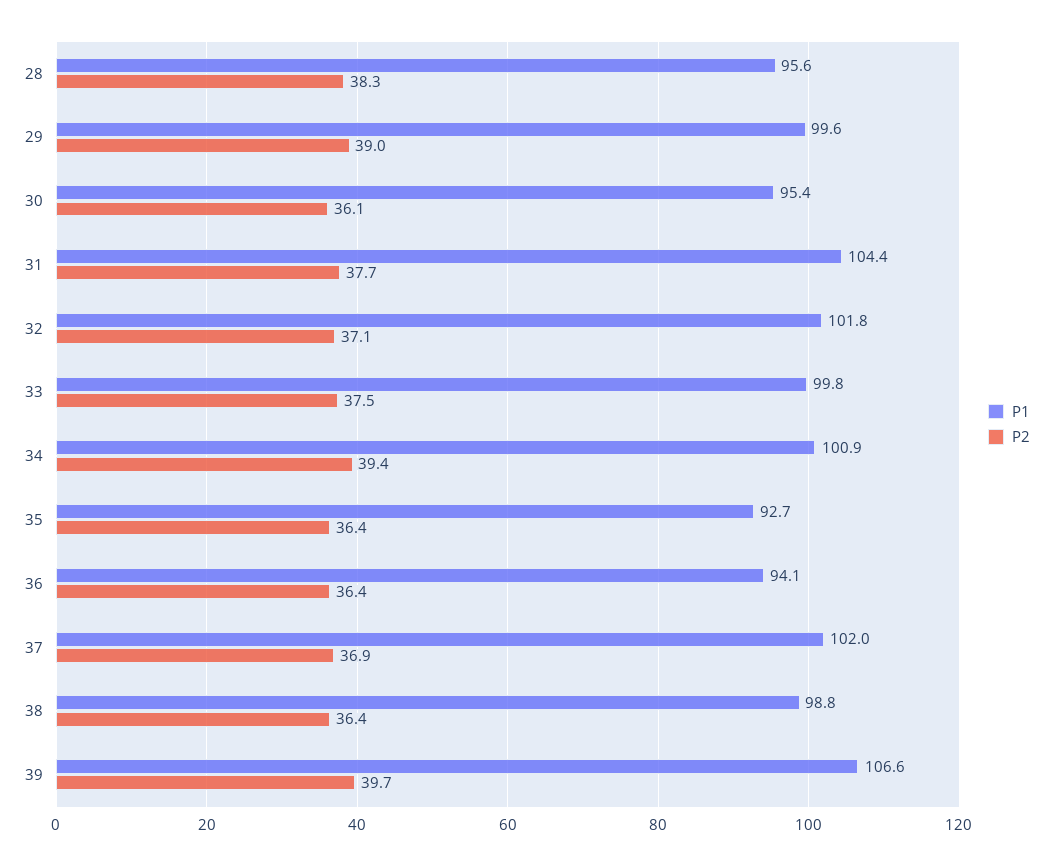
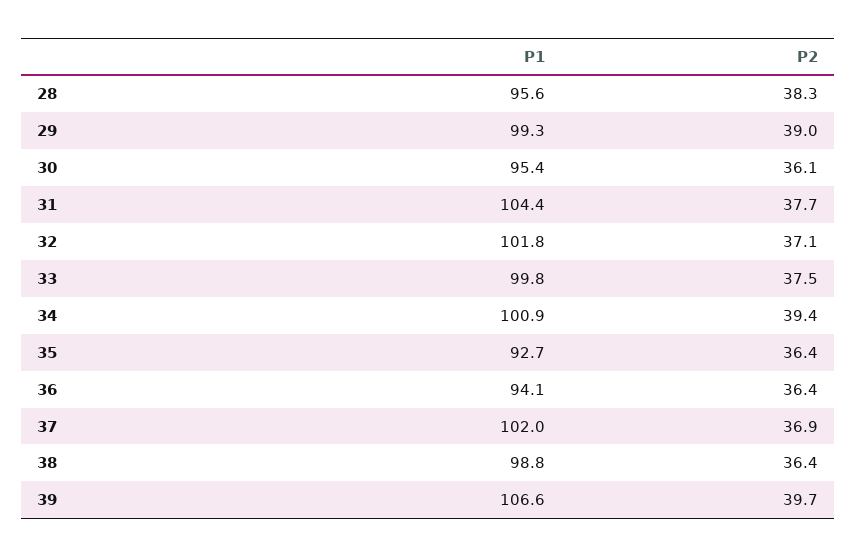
P1, 29: 99.6 -> 99.3

